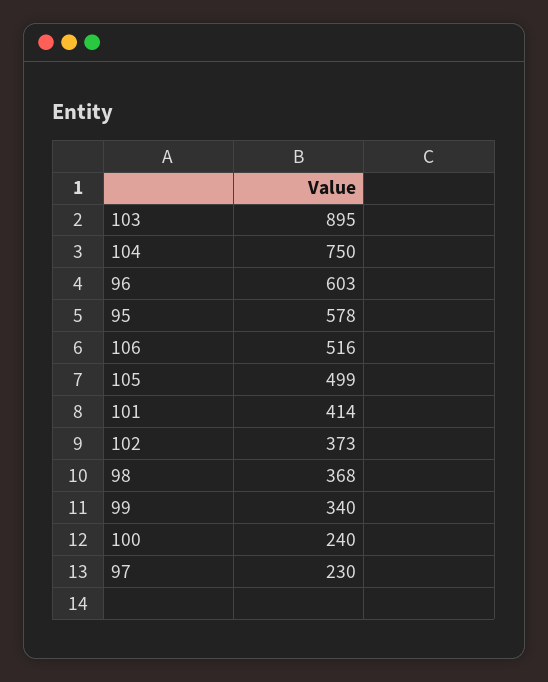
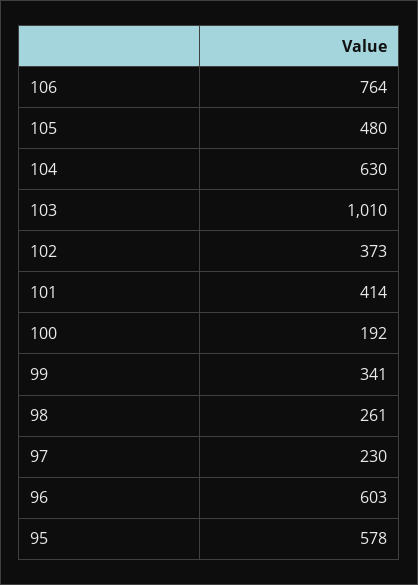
103: 895 -> 1010
104: 750 -> 630
106: 516 -> 764
105: 499 -> 480
98: 368 -> 261
99: 340 -> 341
100: 240 -> 192

